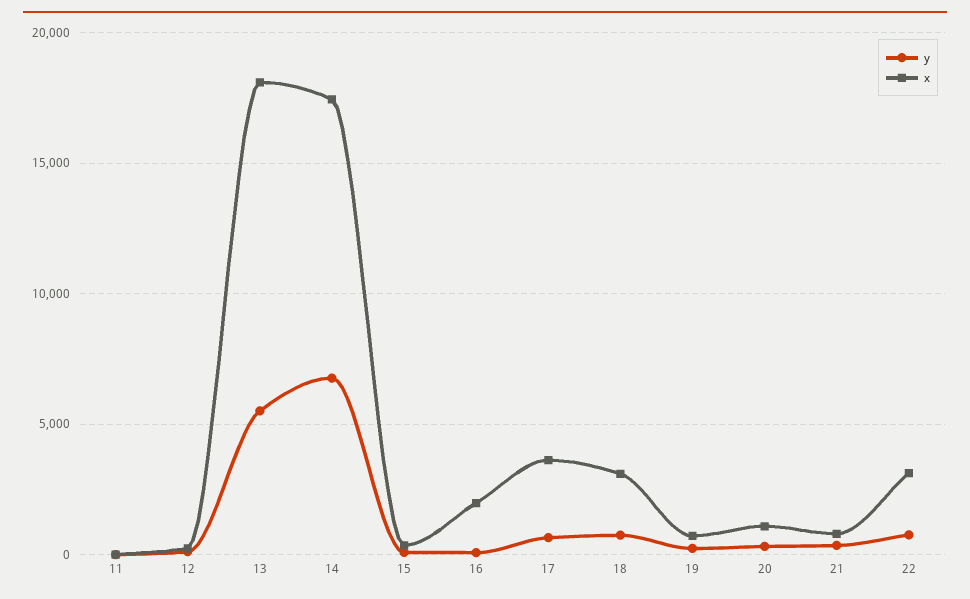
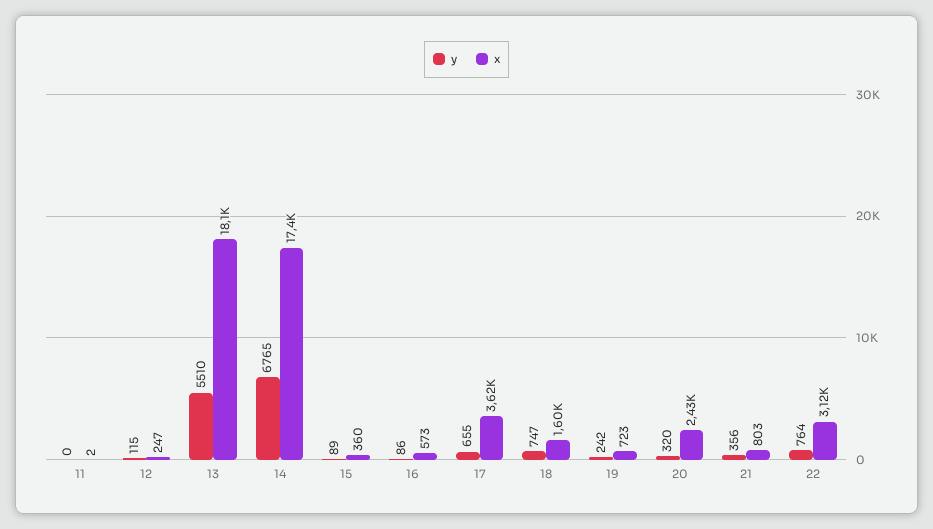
x, 16: 2000 -> 573
x, 18: 3000 -> 1600
x, 20: 1000 -> 2430

